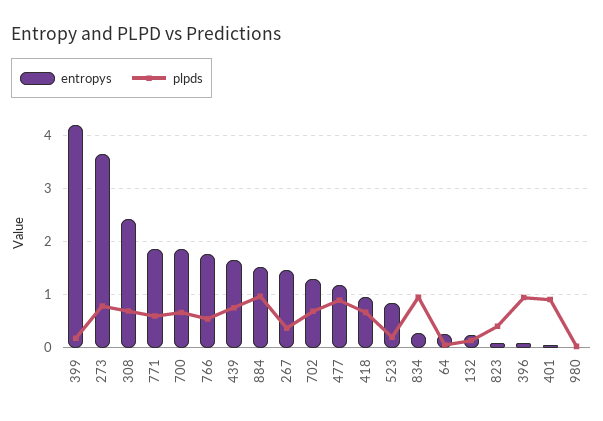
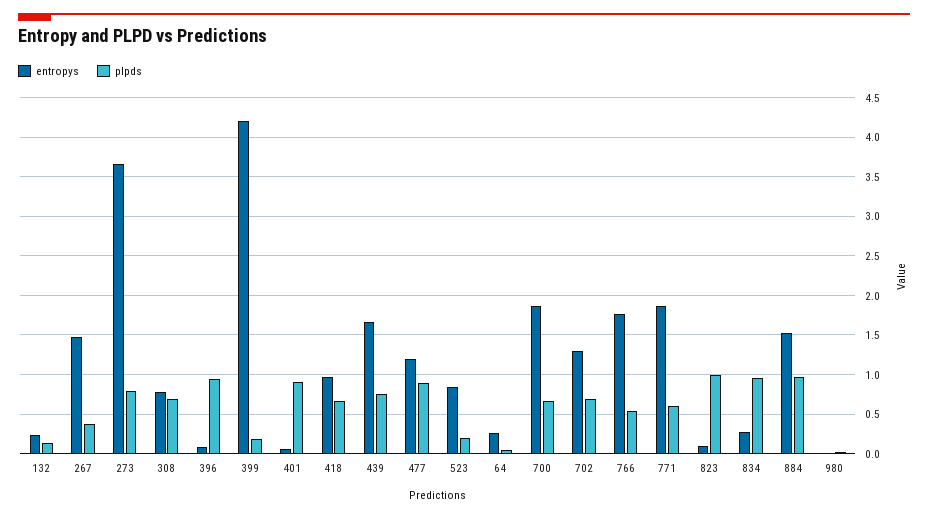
entropys, 308: 2.4 -> 0.8
plpds, 823: 0.4 -> 1

